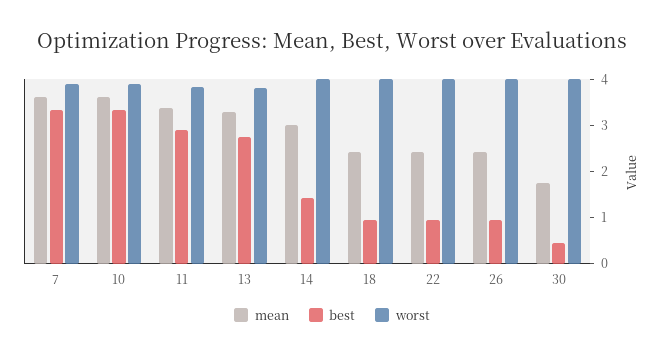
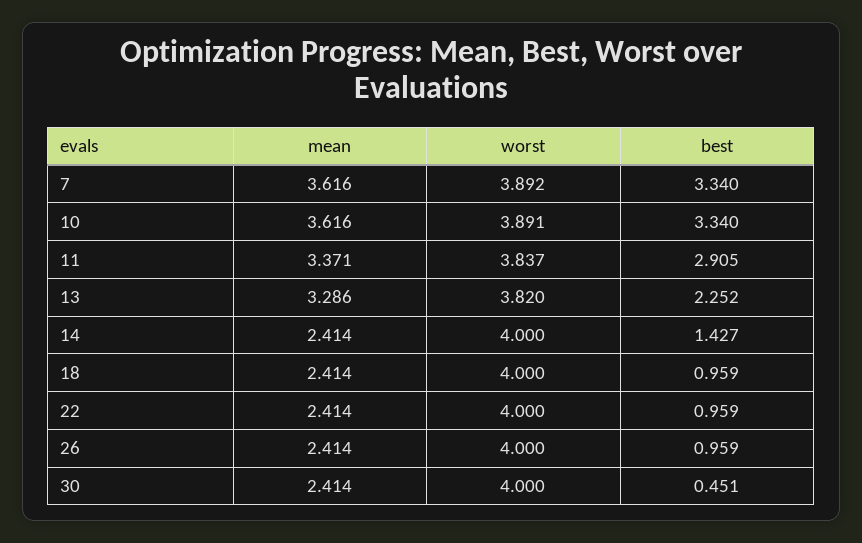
best, 13: 2.8 -> 2.252
mean, 14: 3 -> 2.414
mean, 30: 1.8 -> 2.414

